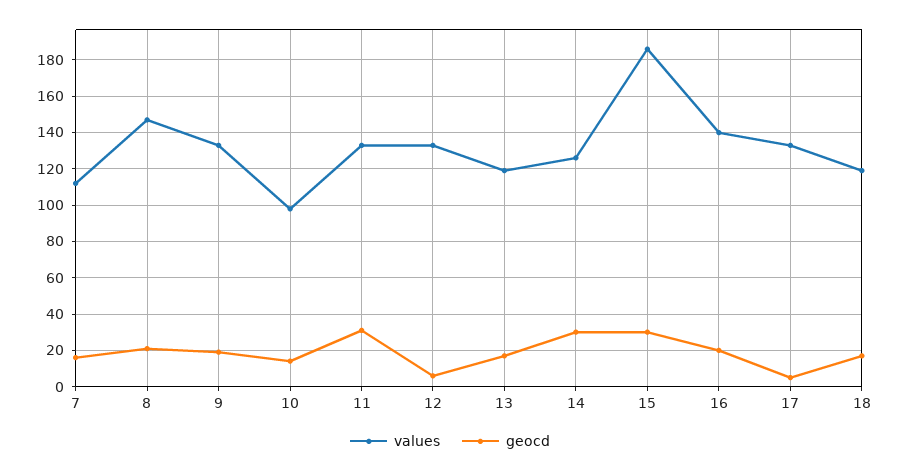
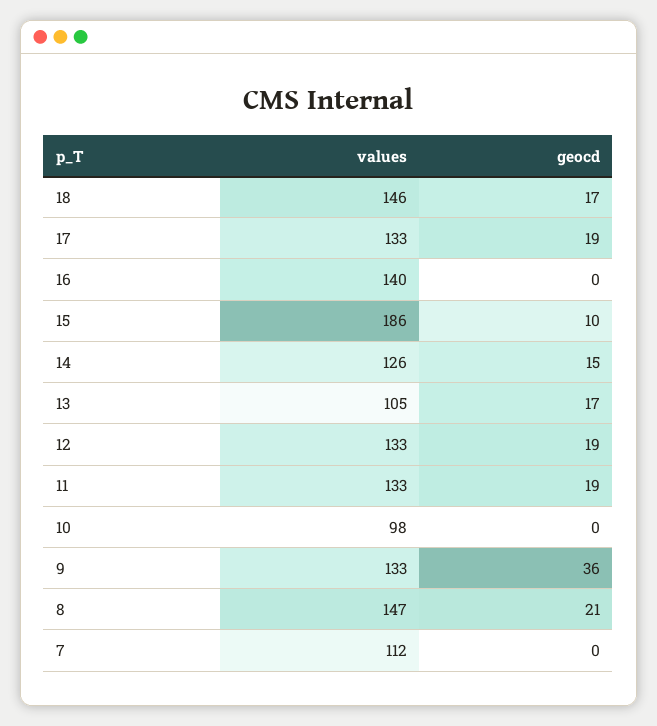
geocd, 7: 15 -> 0
geocd, 9: 20 -> 36
geocd, 10: 15 -> 0
geocd, 11: 30 -> 19
geocd, 12: 5 -> 19
values, 13: 120 -> 105
geocd, 14: 30 -> 15
geocd, 15: 30 -> 10
geocd, 16: 20 -> 0
geocd, 17: 5 -> 19
values, 18: 120 -> 146

